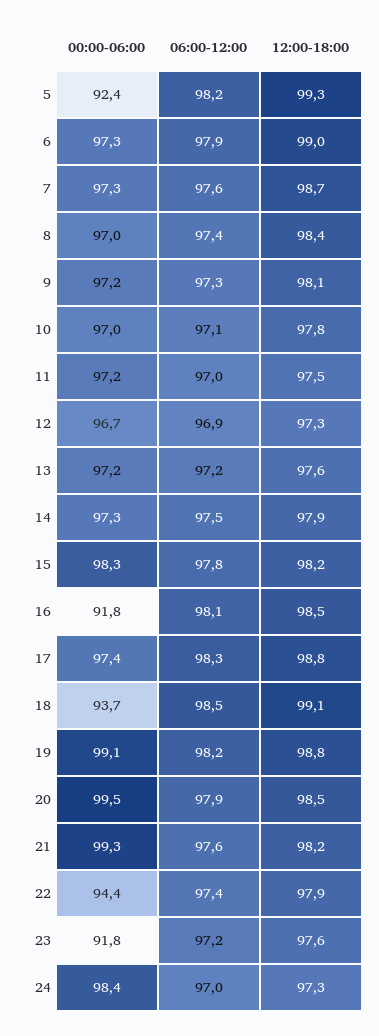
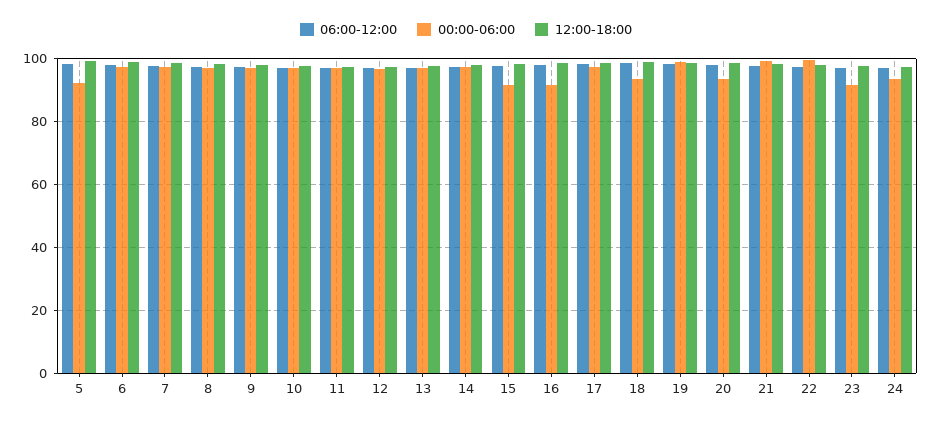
00:00-06:00, 15: 98.3 -> 92
00:00-06:00, 20: 99.5 -> 94
00:00-06:00, 22: 94.4 -> 100
00:00-06:00, 24: 98.4 -> 94

